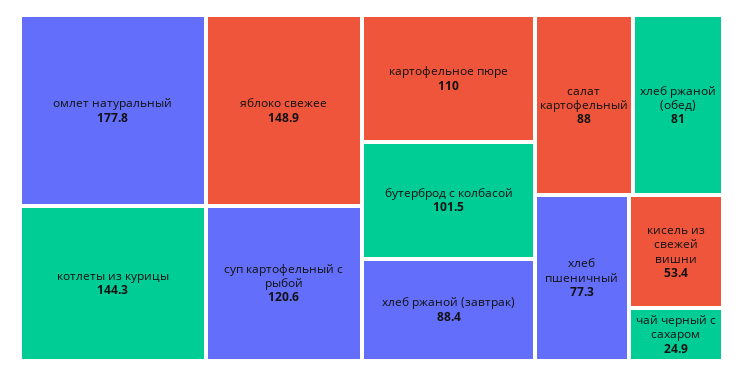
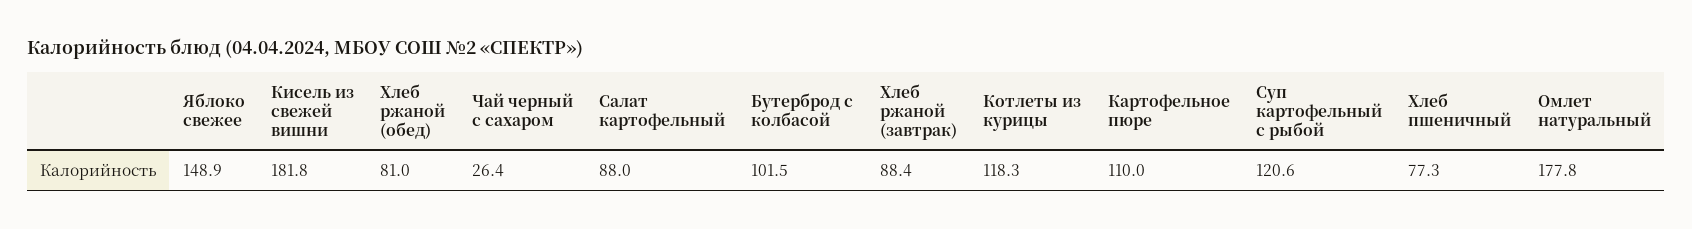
котлеты из курицы: 144.3 -> 118.3
кисель из свежей вишни: 53.4 -> 181.8
чай черный с сахаром: 24.9 -> 26.4

